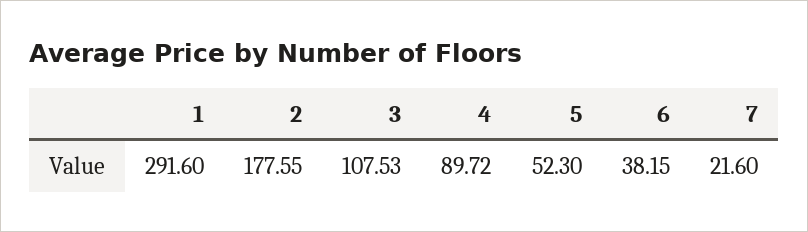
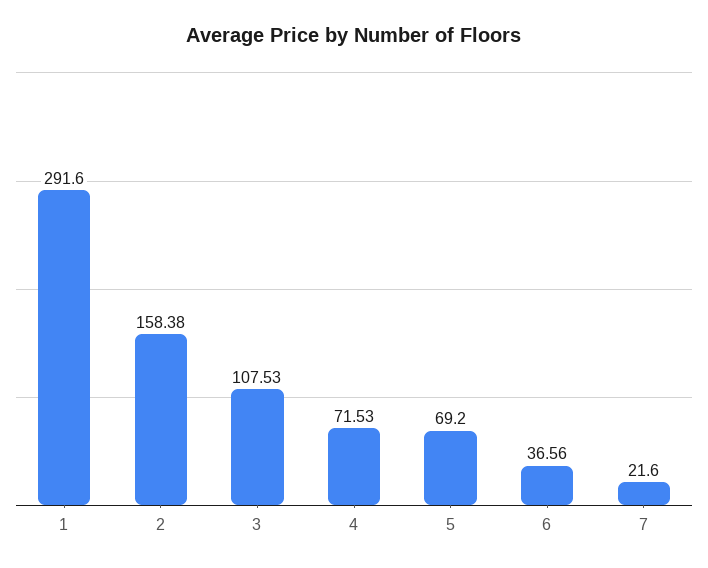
2: 177.55 -> 158.38
4: 89.72 -> 71.53
5: 52.3 -> 69.2
6: 38.15 -> 36.56

